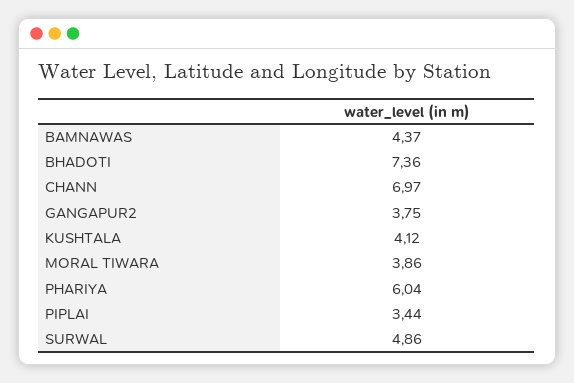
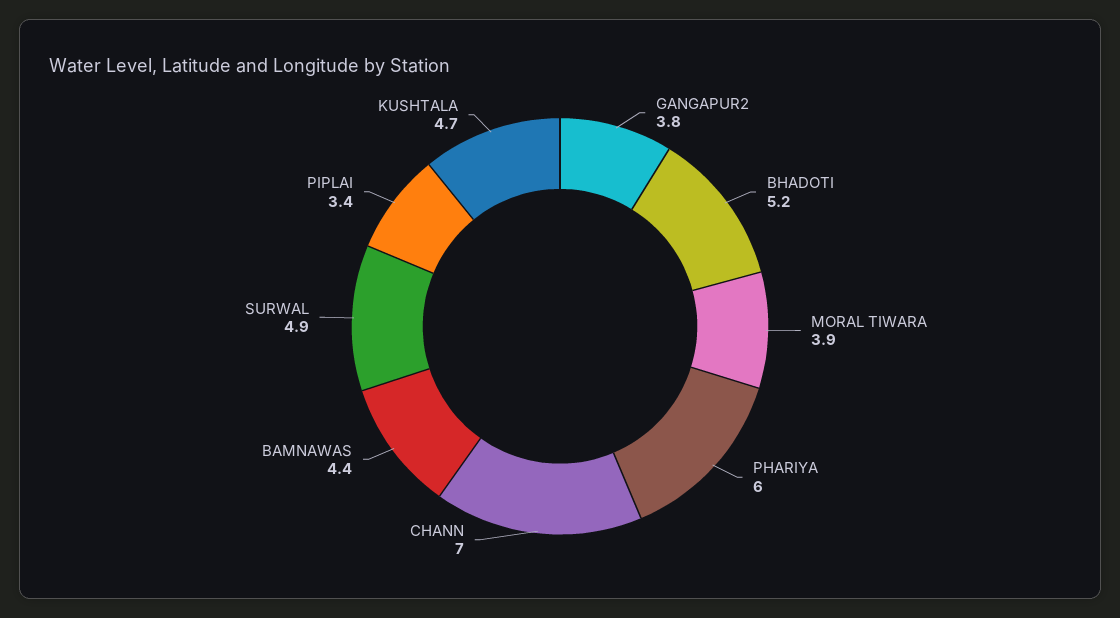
BHADOTI: 7.36 -> 5.2
KUSHTALA: 4.12 -> 4.7

